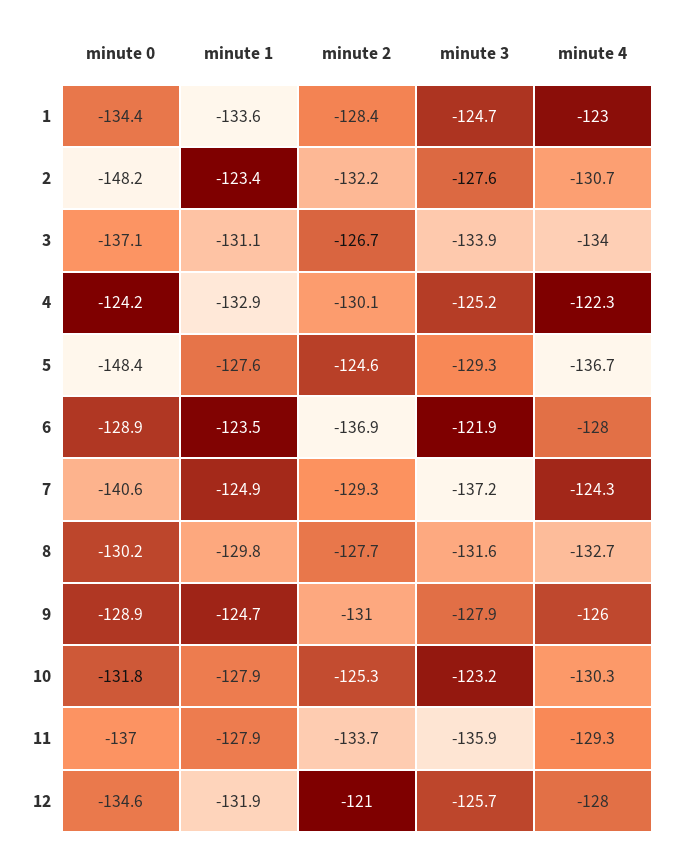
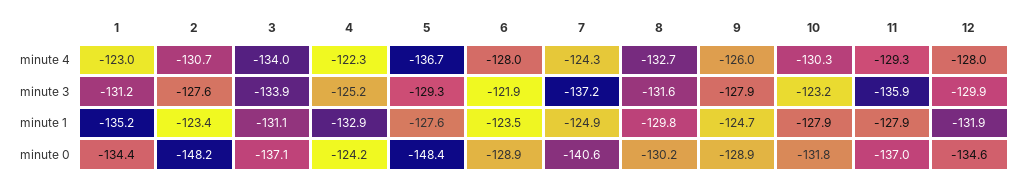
minute 1, 1: -133.6 -> -135.2
minute 2, 1: -128.4 -> none
minute 3, 1: -124.7 -> -131.2
minute 2, 2: -132.2 -> none
minute 2, 3: -126.7 -> none
minute 2, 4: -130.1 -> none
minute 2, 5: -124.6 -> none
minute 2, 6: -136.9 -> none
minute 2, 7: -129.3 -> none
minute 2, 8: -127.7 -> none
minute 2, 9: -131 -> none
minute 2, 10: -125.3 -> none
minute 2, 11: -133.7 -> none
minute 2, 12: -121 -> none
minute 3, 12: -125.7 -> -129.9

